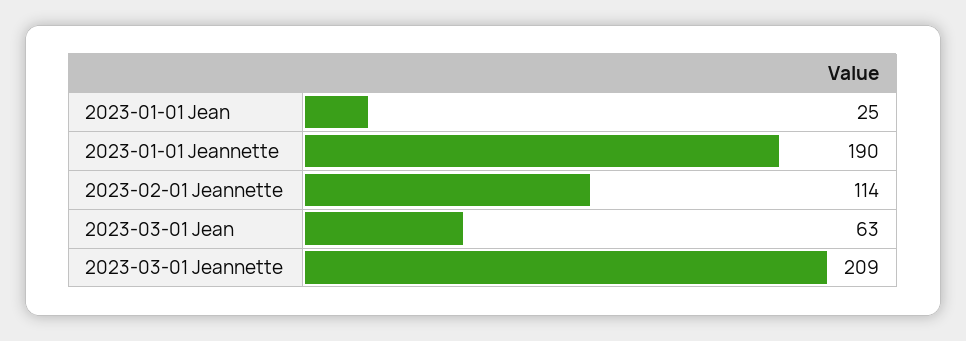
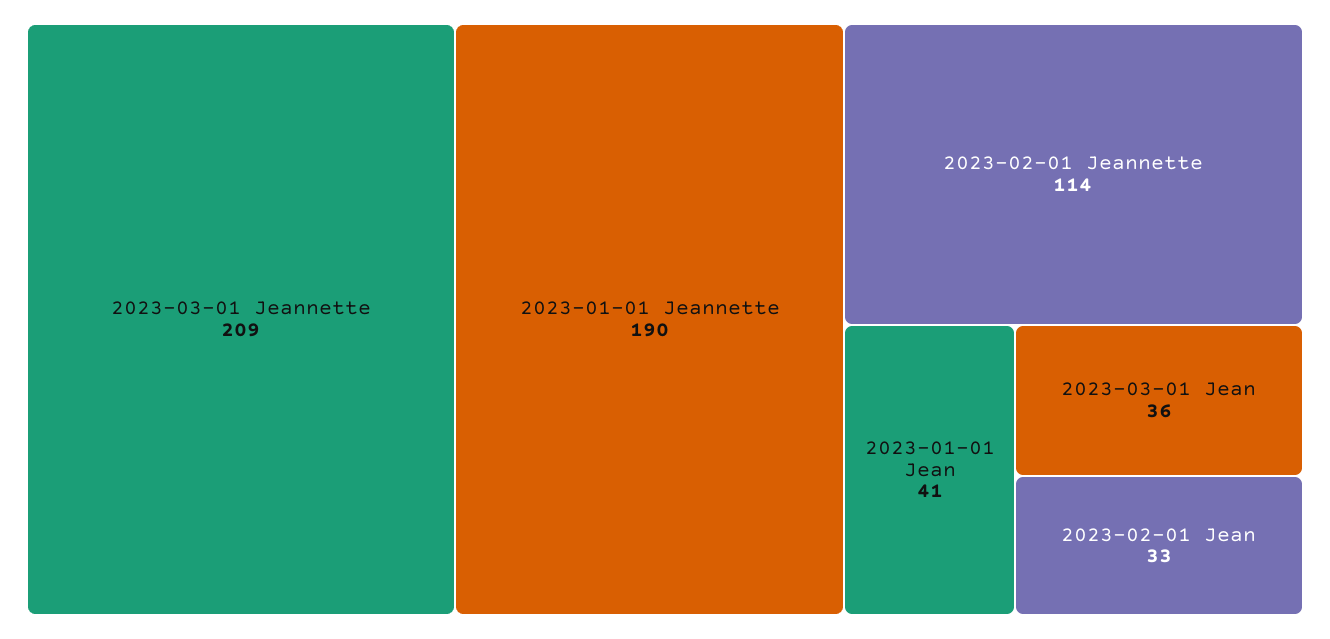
2023-01-01 Jean: 25 -> 41
2023-03-01 Jean: 63 -> 36
2023-02-01 Jean: none -> 33

